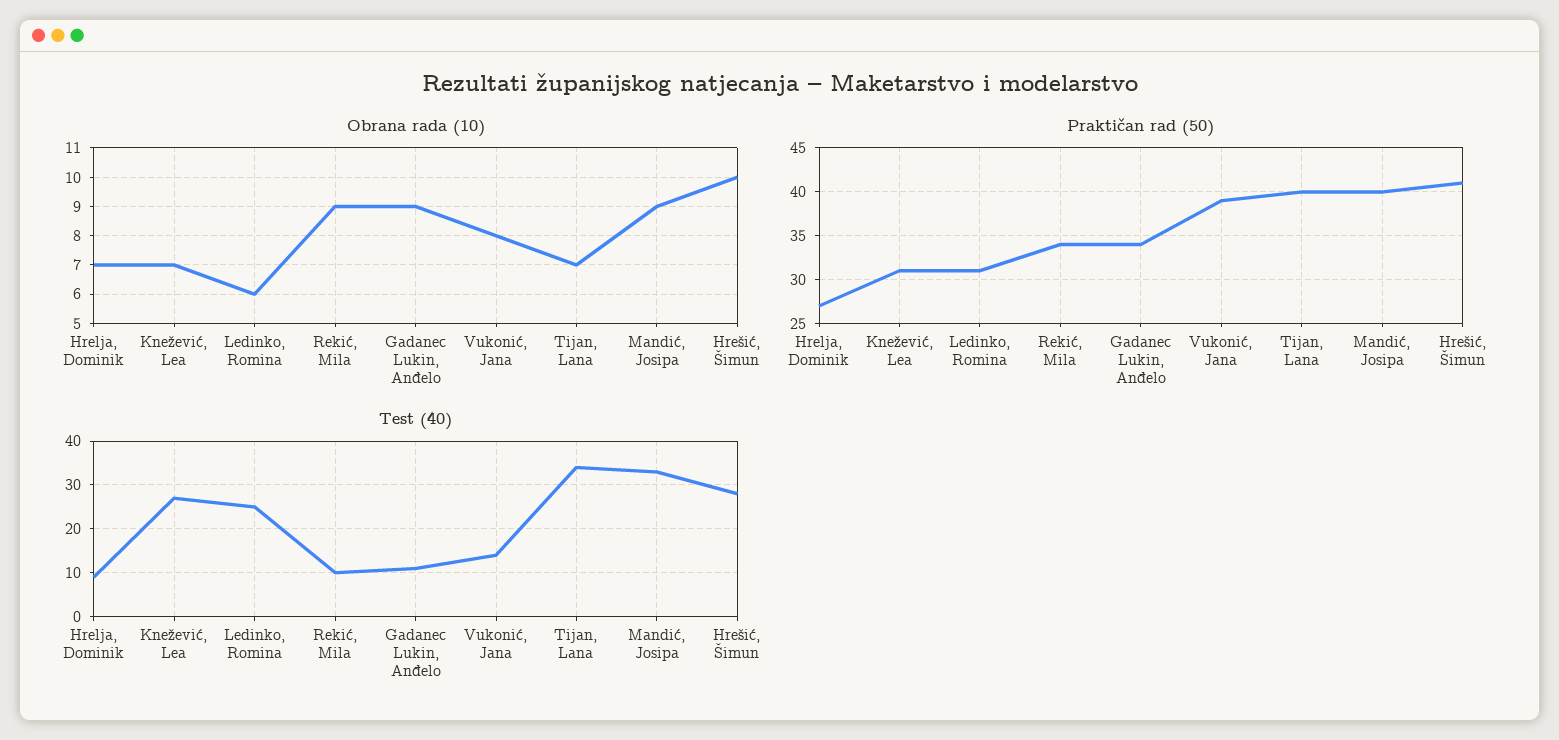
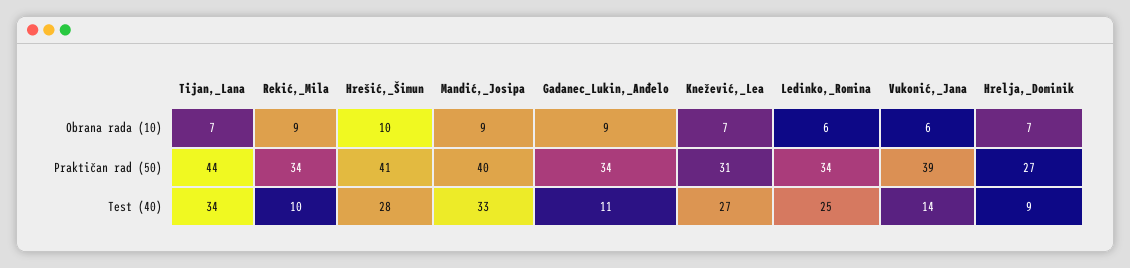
Obrana rada (10), Vukonić, Jana: 8 -> 6
Praktičan rad (50), Ledinko, Romina: 31 -> 34
Praktičan rad (50), Tijan, Lana: 40 -> 44

